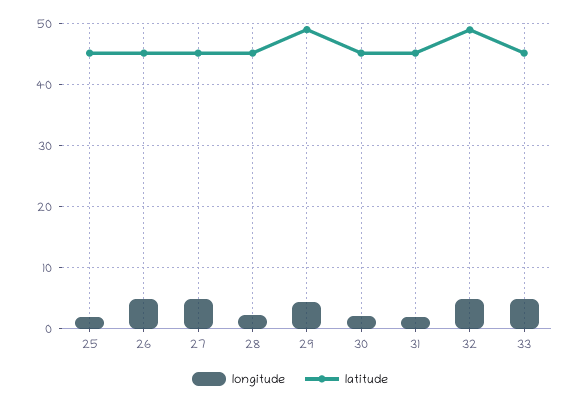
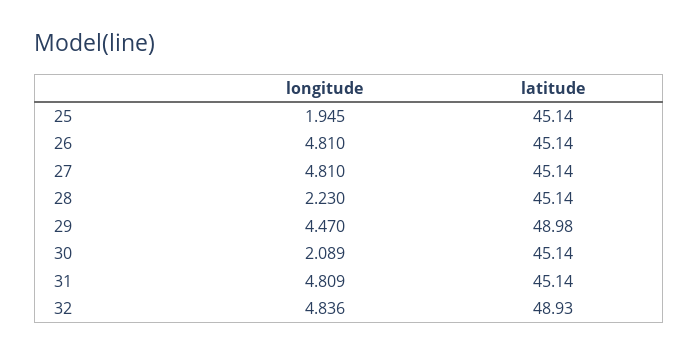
longitude, 31: 2 -> 4.809
longitude, 33: 5 -> none
latitude, 33: 45 -> none

